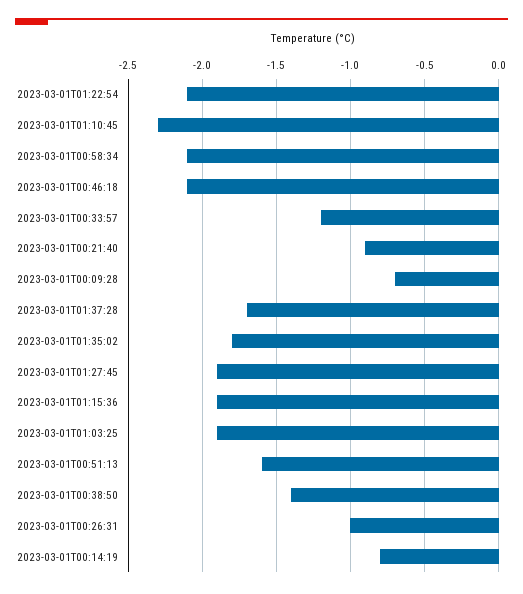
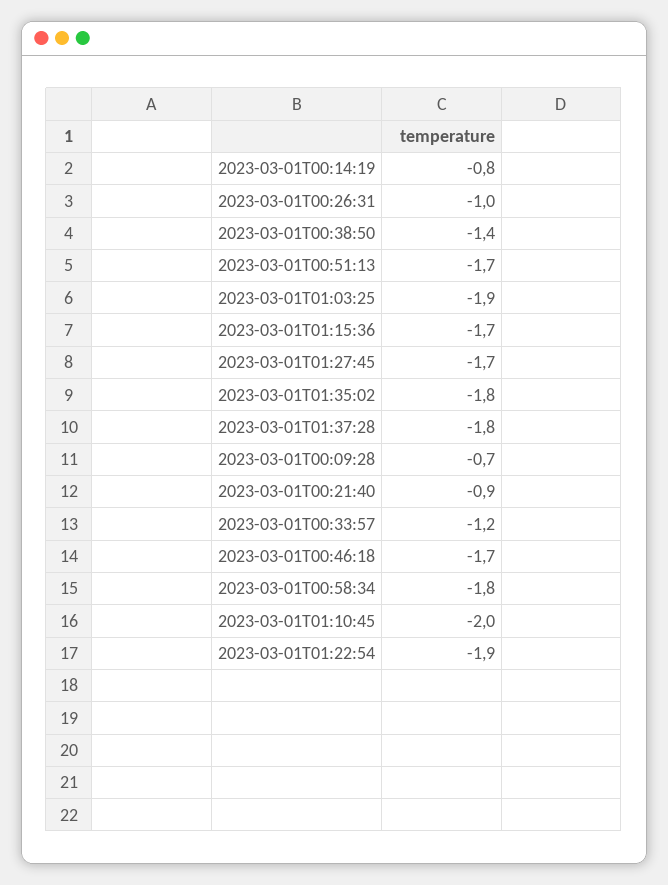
2023-03-01T01:22:54: -2.1 -> -1.9
2023-03-01T01:10:45: -2.3 -> -2
2023-03-01T00:58:34: -2.1 -> -1.8
2023-03-01T00:46:18: -2.1 -> -1.7
2023-03-01T01:37:28: -1.7 -> -1.8
2023-03-01T01:27:45: -1.9 -> -1.7
2023-03-01T01:15:36: -1.9 -> -1.7
2023-03-01T00:51:13: -1.6 -> -1.7

